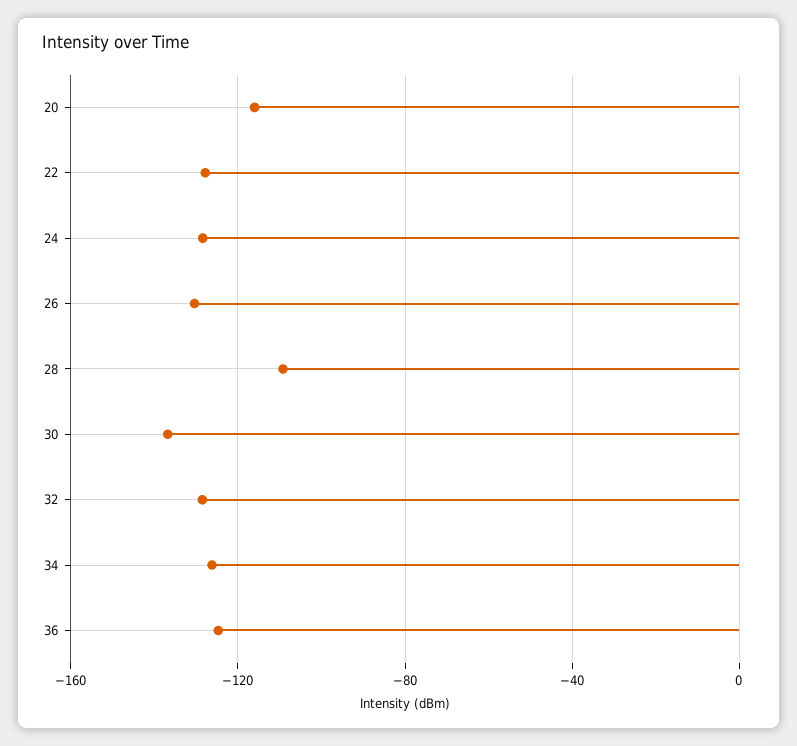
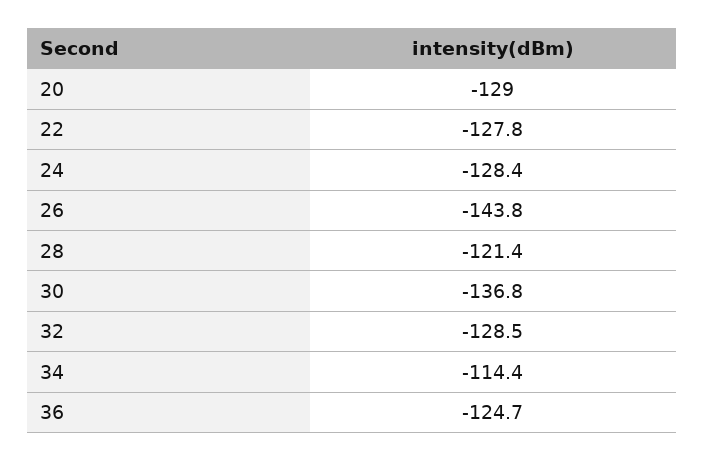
20: -115 -> -129
26: -130 -> -143.8
28: -110 -> -121.4
34: -125 -> -114.4

